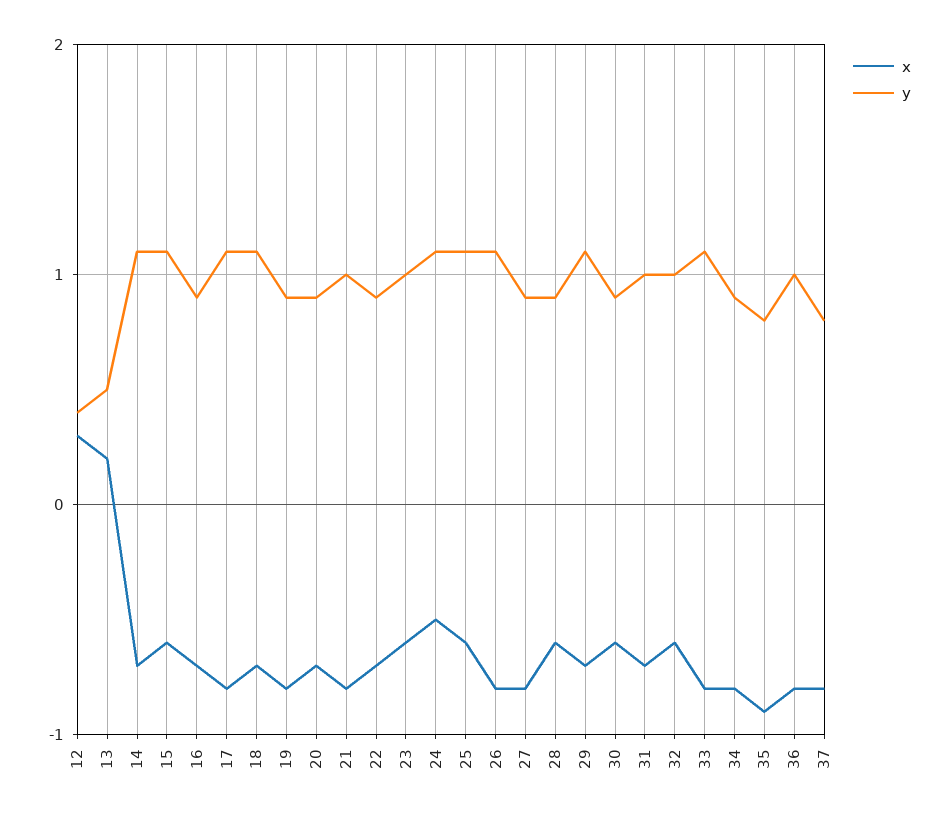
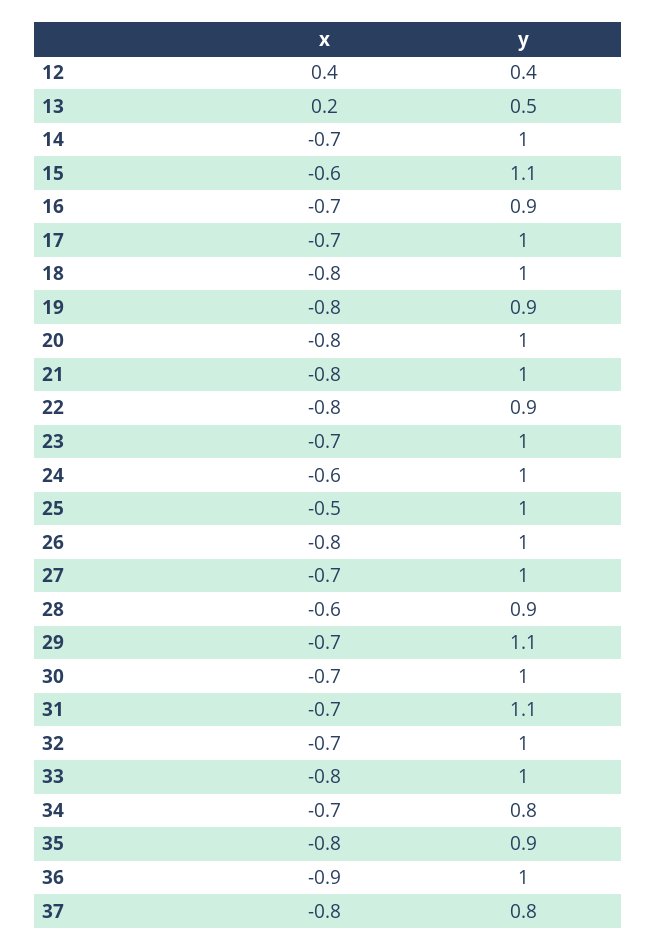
x, 12: 0.3 -> 0.4
y, 14: 1.1 -> 1
x, 17: -0.8 -> -0.7
y, 17: 1.1 -> 1
x, 18: -0.7 -> -0.8
y, 18: 1.1 -> 1
x, 20: -0.7 -> -0.8
y, 20: 0.9 -> 1
x, 22: -0.7 -> -0.8
x, 23: -0.6 -> -0.7
x, 24: -0.5 -> -0.6
y, 24: 1.1 -> 1
x, 25: -0.6 -> -0.5
y, 25: 1.1 -> 1
y, 26: 1.1 -> 1
x, 27: -0.8 -> -0.7
y, 27: 0.9 -> 1
x, 30: -0.6 -> -0.7
y, 30: 0.9 -> 1
y, 31: 1 -> 1.1
x, 32: -0.6 -> -0.7
y, 33: 1.1 -> 1
x, 34: -0.8 -> -0.7
y, 34: 0.9 -> 0.8
x, 35: -0.9 -> -0.8
y, 35: 0.8 -> 0.9
x, 36: -0.8 -> -0.9

